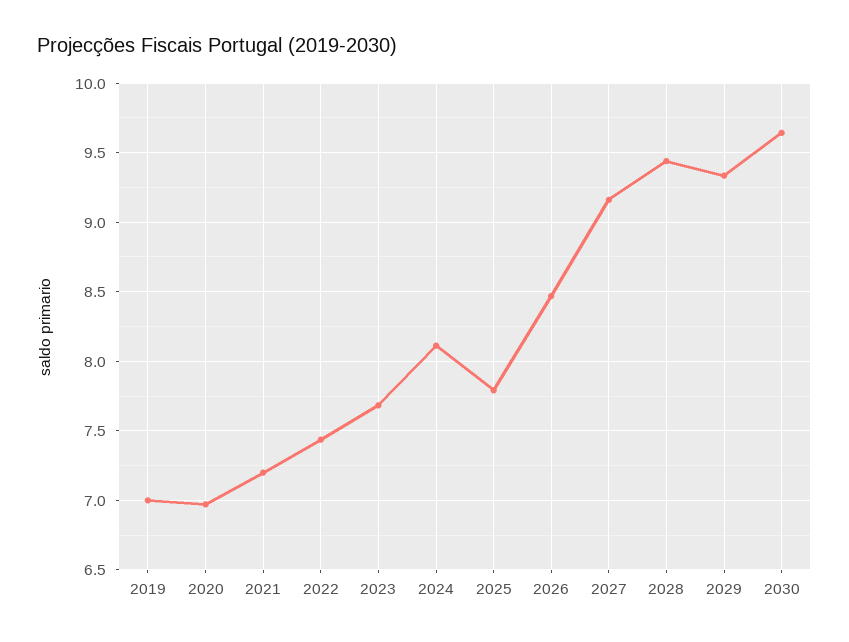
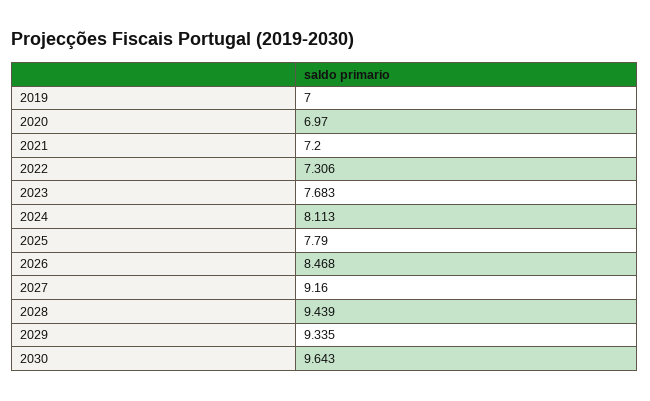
2022: 7.45 -> 7.306

